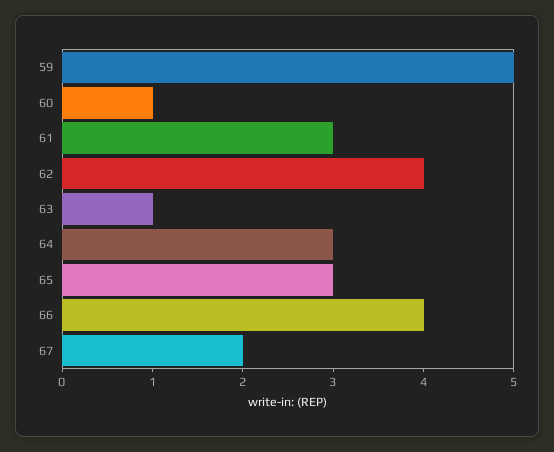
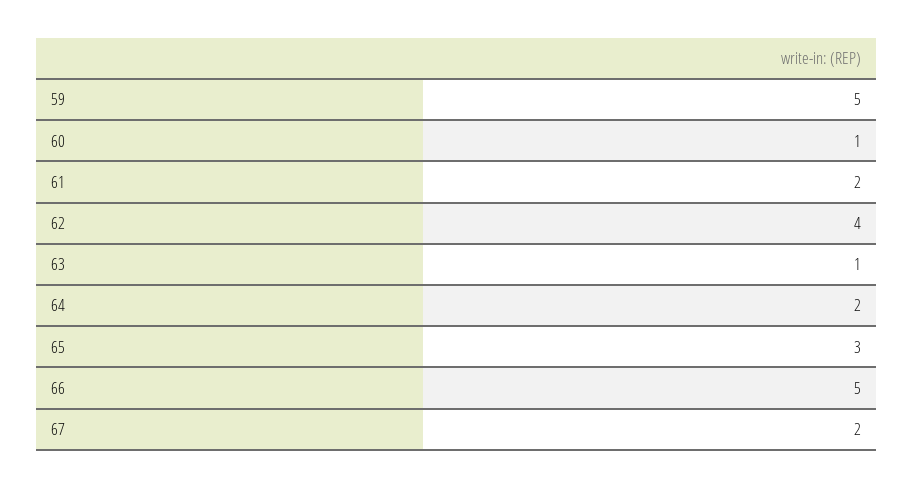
61: 3 -> 2
64: 3 -> 2
66: 4 -> 5

